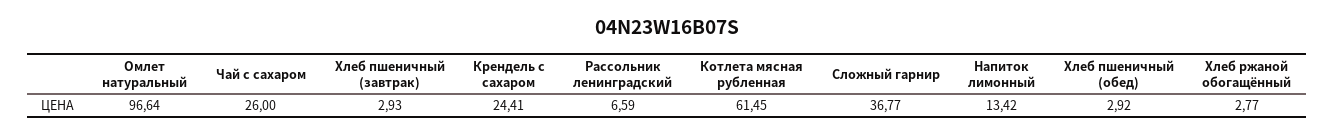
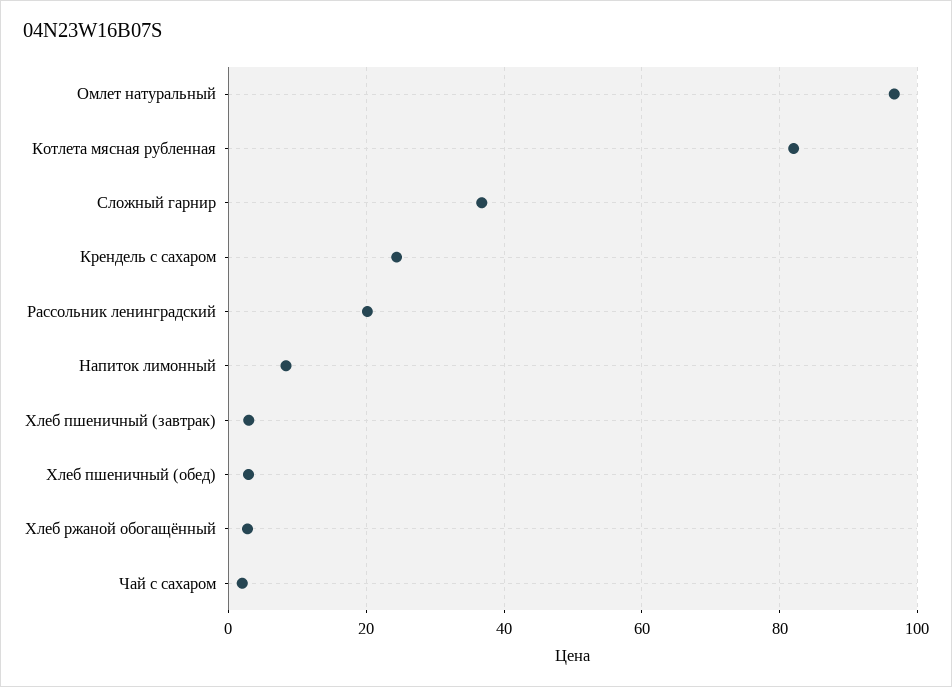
Чай с сахаром: 26 -> 2
Рассольник ленинградский: 6.59 -> 20
Котлета мясная рубленная: 61.45 -> 82
Напиток лимонный: 13.42 -> 8

